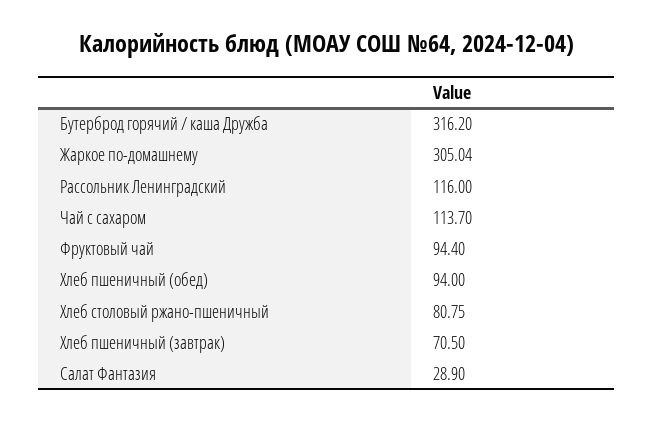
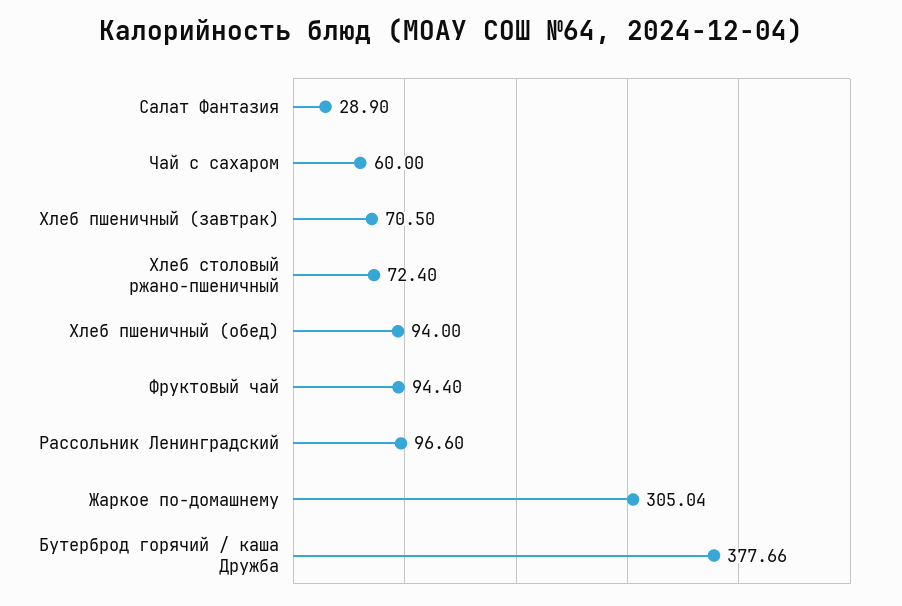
Бутерброд горячий / каша Дружба: 316.2 -> 377.66
Рассольник Ленинградский: 116 -> 96.6
Чай с сахаром: 113.7 -> 60
Хлеб столовый ржано-пшеничный: 80.75 -> 72.4

